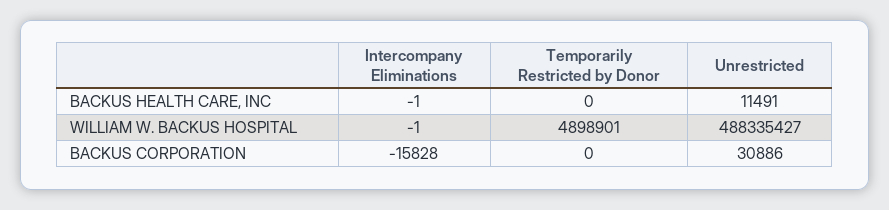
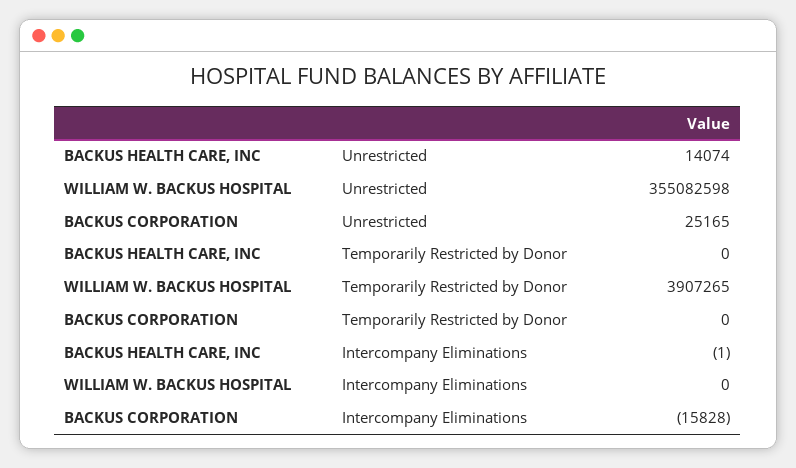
Unrestricted, BACKUS HEALTH CARE, INC: 11491 -> 14074
Intercompany Eliminations, WILLIAM W. BACKUS HOSPITAL: -1 -> 0
Temporarily Restricted by Donor, WILLIAM W. BACKUS HOSPITAL: 4898901 -> 3907265
Unrestricted, WILLIAM W. BACKUS HOSPITAL: 488335427 -> 355082598
Unrestricted, BACKUS CORPORATION: 30886 -> 25165

